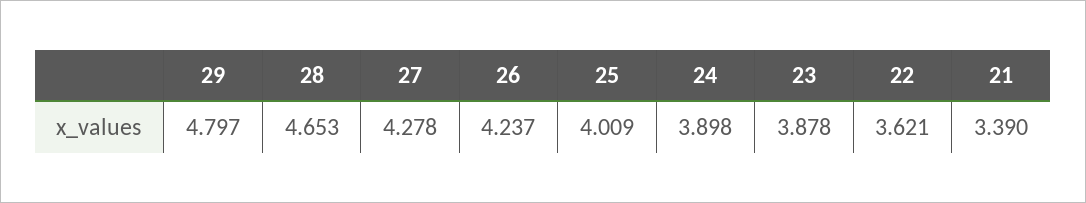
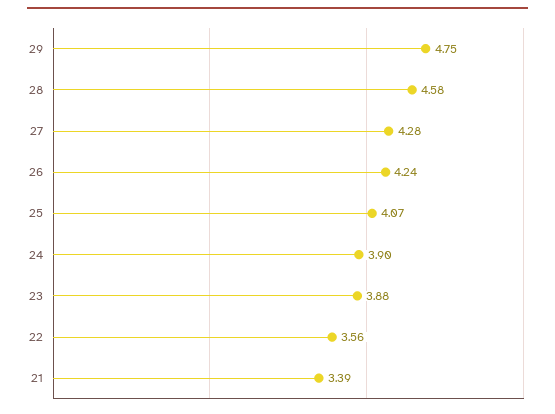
29: 4.797 -> 4.75
28: 4.653 -> 4.58
25: 4.009 -> 4.07
22: 3.621 -> 3.56

